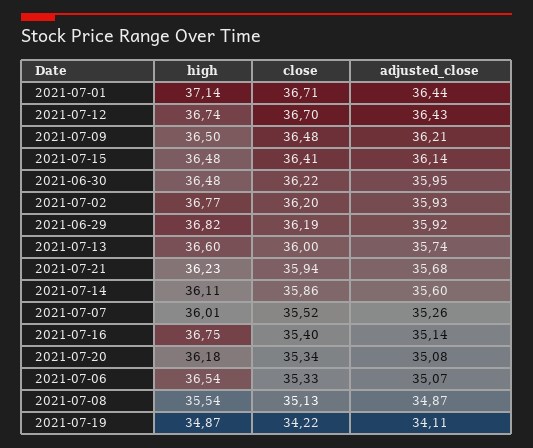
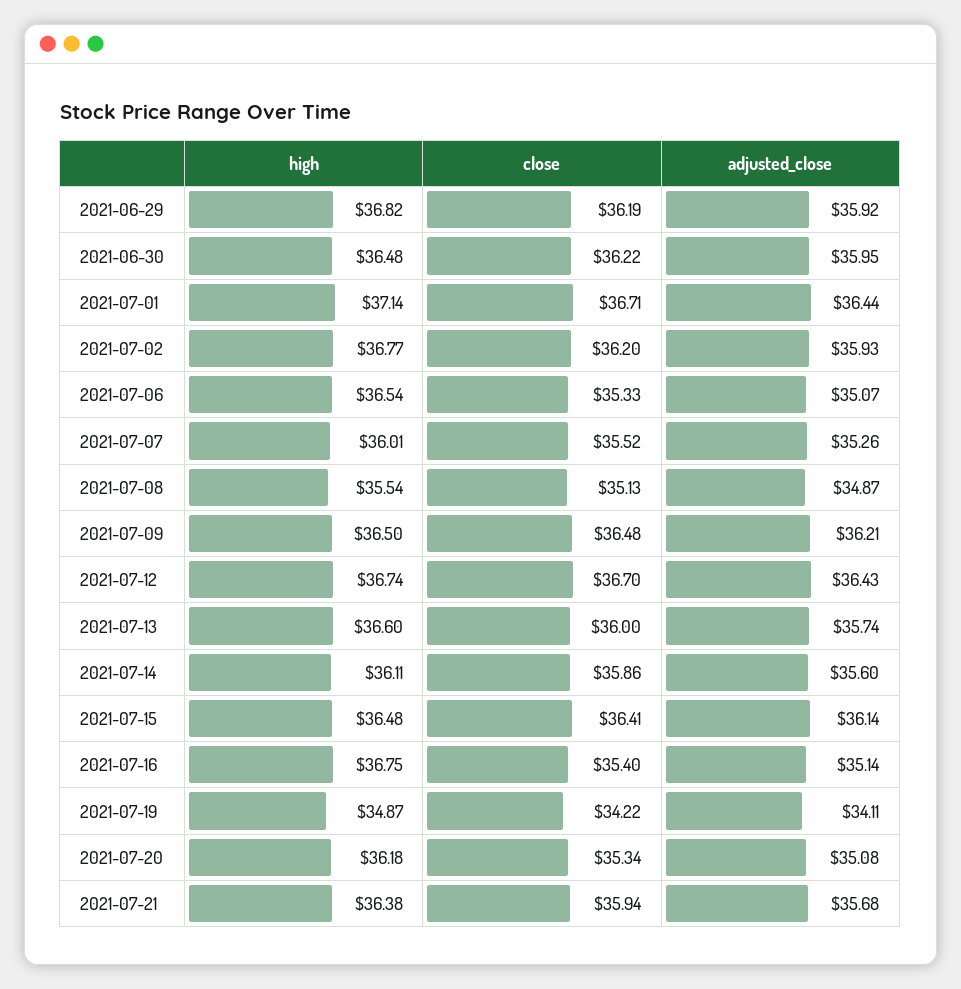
high, 2021-07-21: 36.23 -> 36.38

